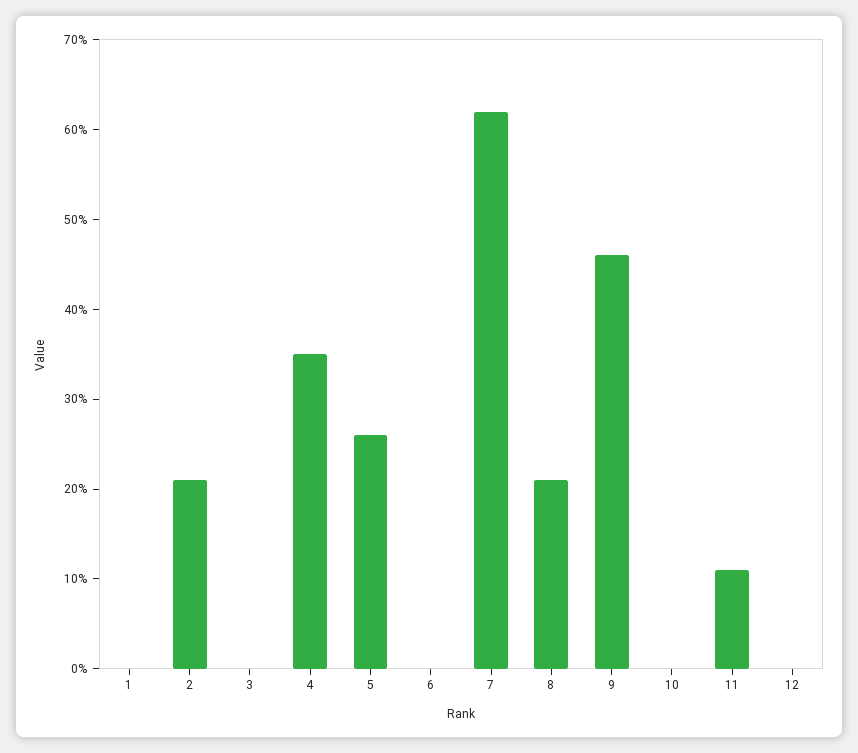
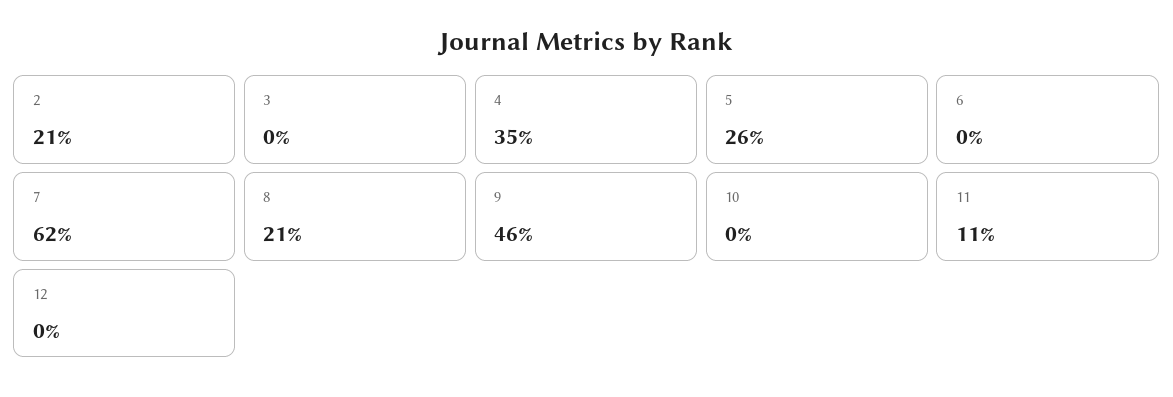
1: 0 -> none

